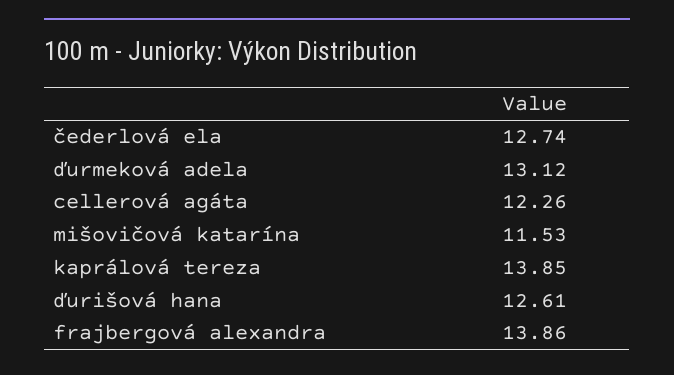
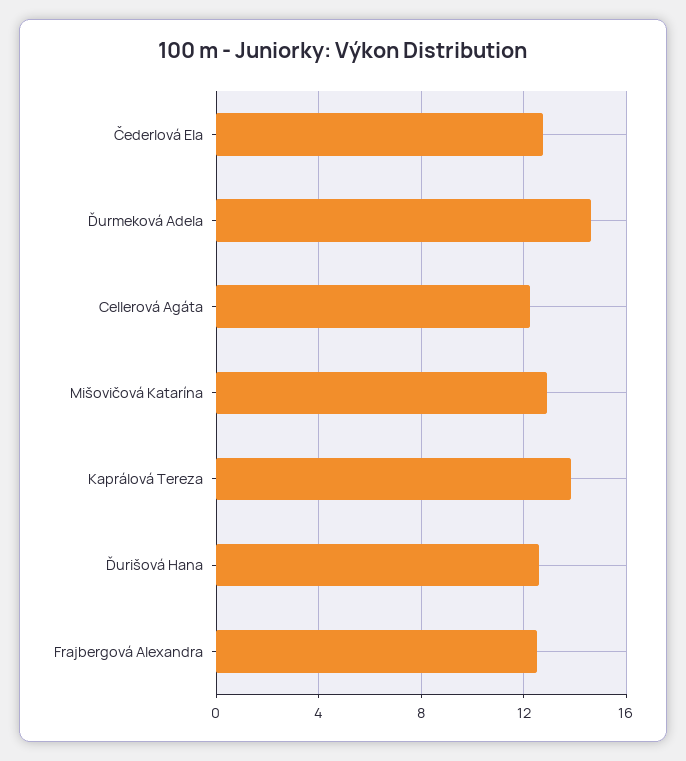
ďurmeková adela: 13.12 -> 14.5
mišovičová katarína: 11.53 -> 13
frajbergová alexandra: 13.86 -> 12.5

